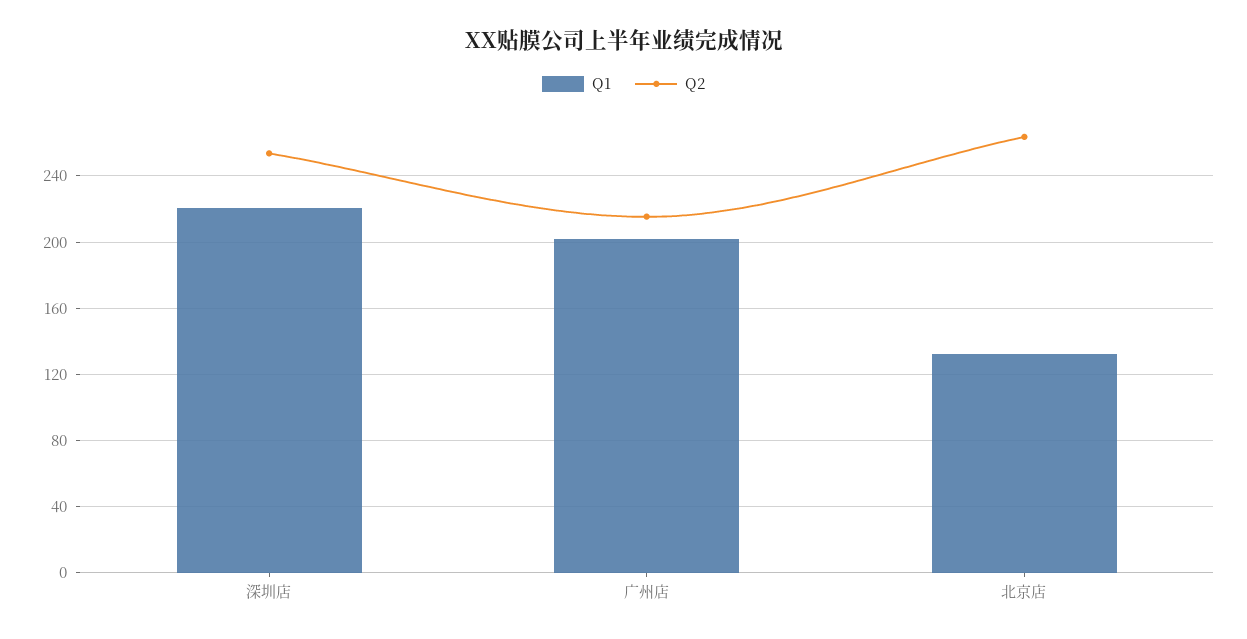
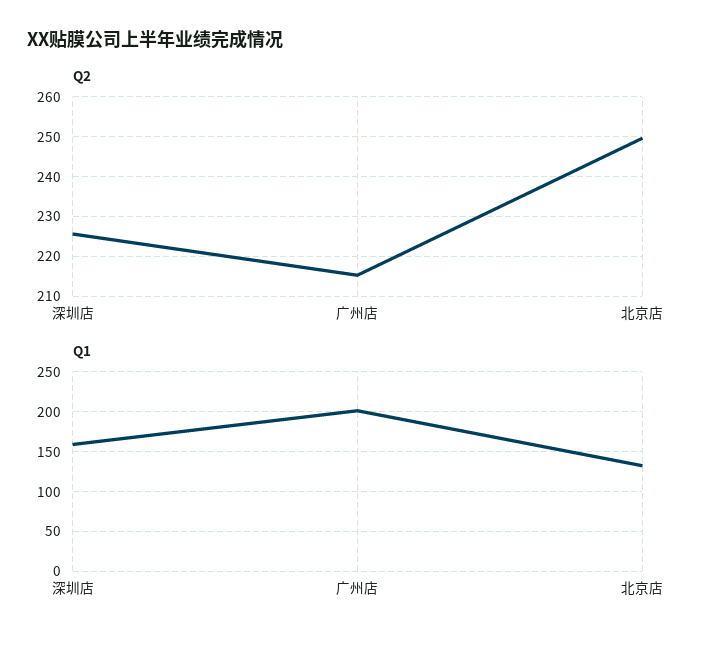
Q1, 深圳店: 220 -> 160
Q2, 深圳店: 255 -> 226
Q2, 北京店: 265 -> 250

